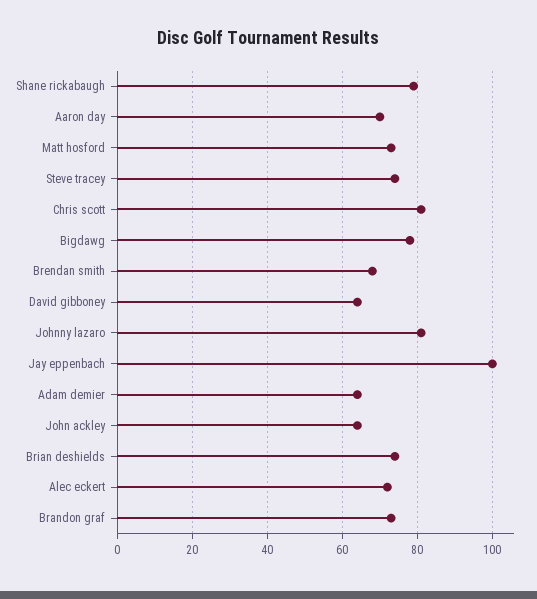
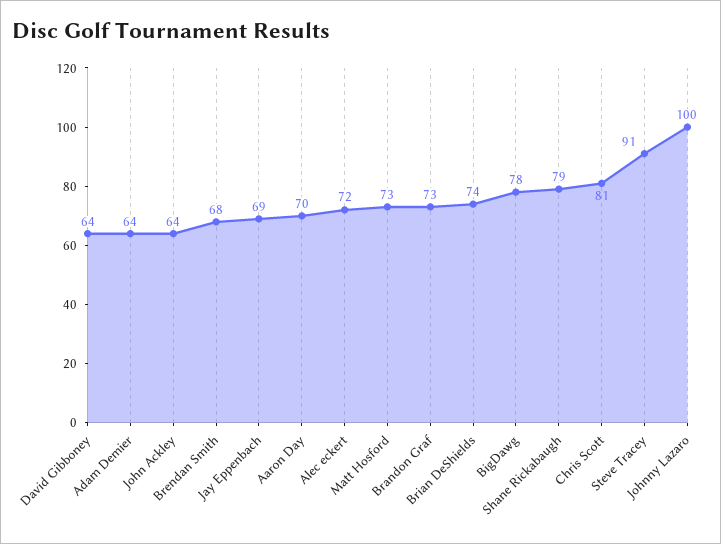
Steve tracey: 75 -> 91
Johnny lazaro: 80 -> 100
Jay eppenbach: 100 -> 69

